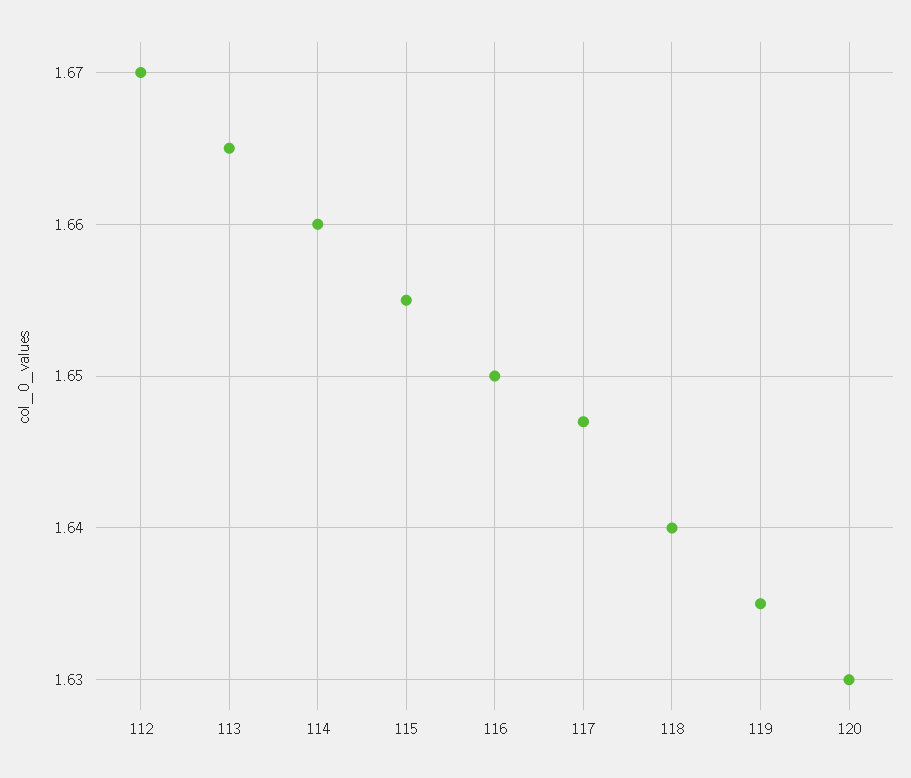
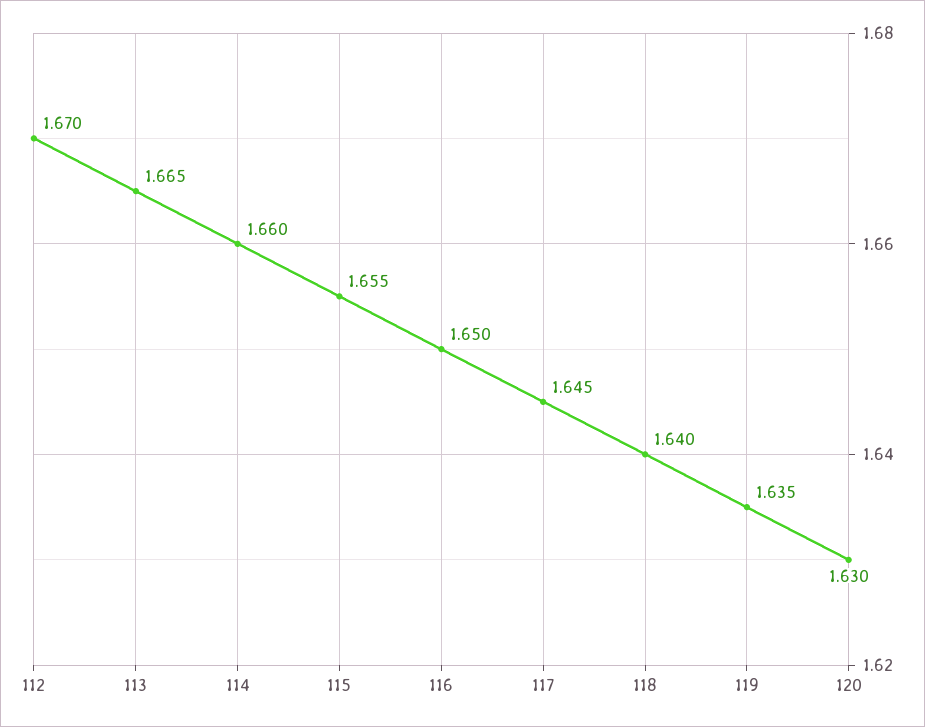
117: 1.647 -> 1.645

